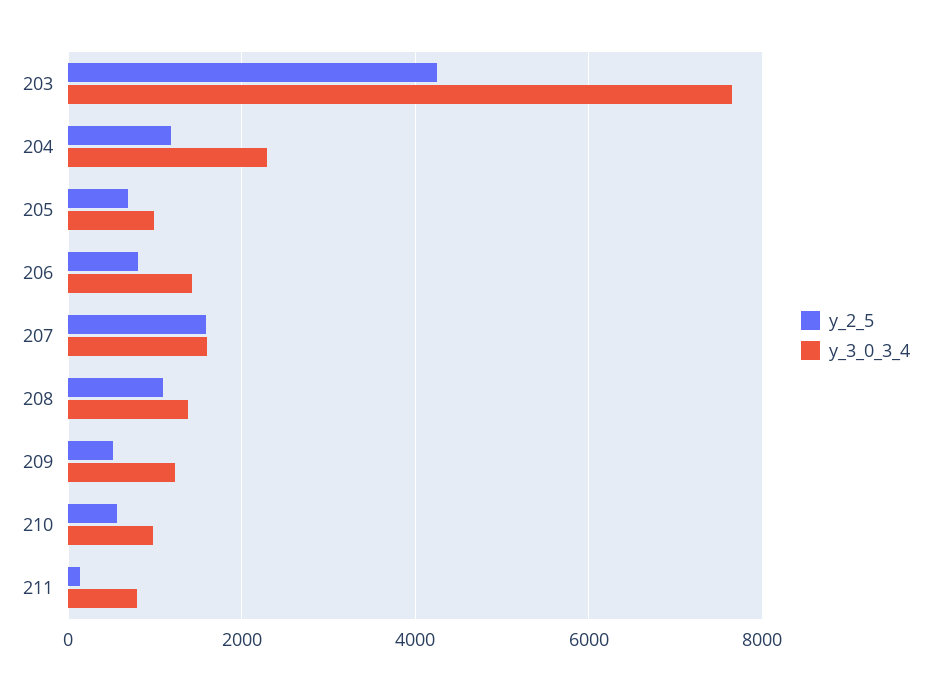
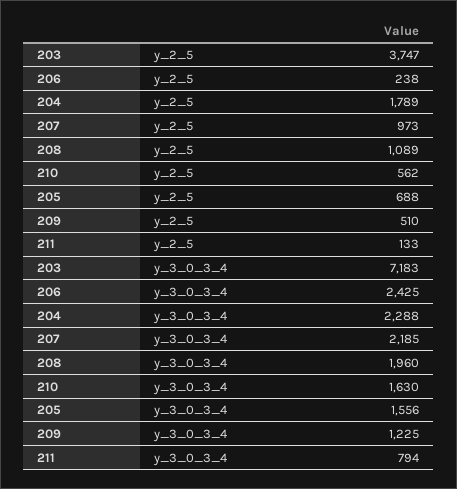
y_2_5, 203: 4200 -> 3747
y_3_0_3_4, 203: 7600 -> 7183
y_2_5, 204: 1200 -> 1789
y_3_0_3_4, 205: 1000 -> 1556
y_2_5, 206: 800 -> 238
y_3_0_3_4, 206: 1400 -> 2425
y_2_5, 207: 1600 -> 973
y_3_0_3_4, 207: 1600 -> 2185
y_3_0_3_4, 208: 1400 -> 1960
y_3_0_3_4, 210: 1000 -> 1630

